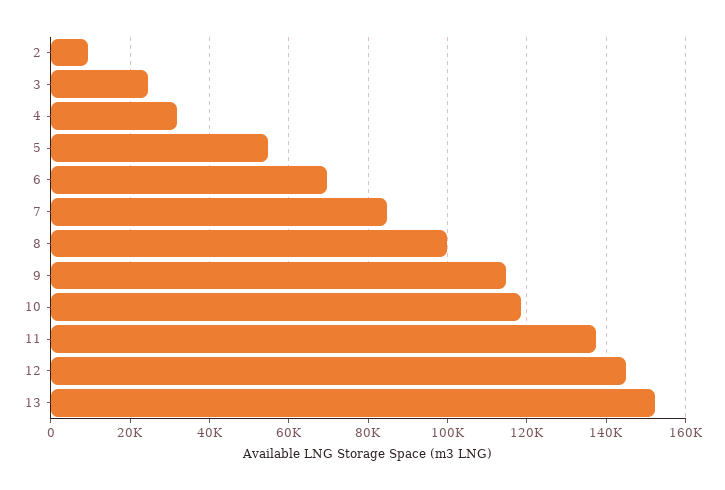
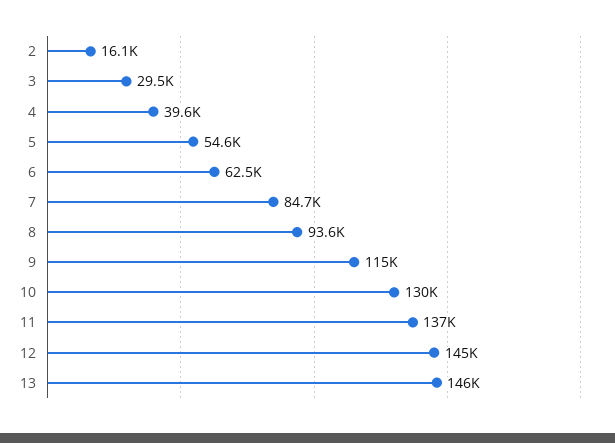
2: 10000 -> 16100
3: 24000 -> 29500
4: 32000 -> 39600
6: 70000 -> 62500
8: 100000 -> 93600
10: 118000 -> 130000
13: 152000 -> 146000

